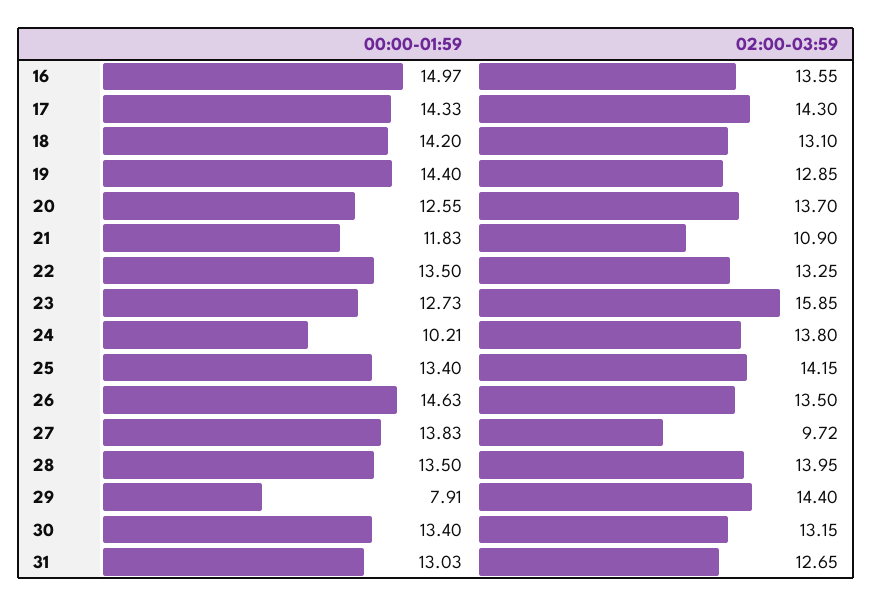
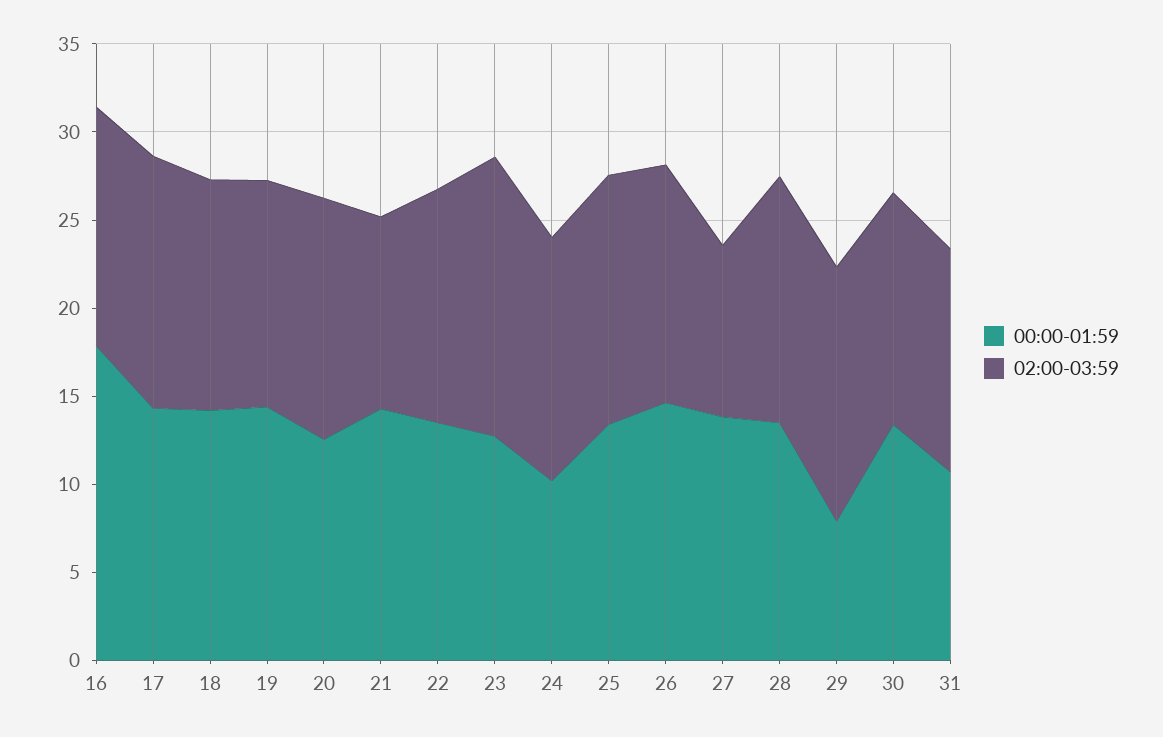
00:00-01:59, 16: 14.97 -> 18
00:00-01:59, 21: 11.83 -> 14
00:00-01:59, 31: 13.03 -> 11

